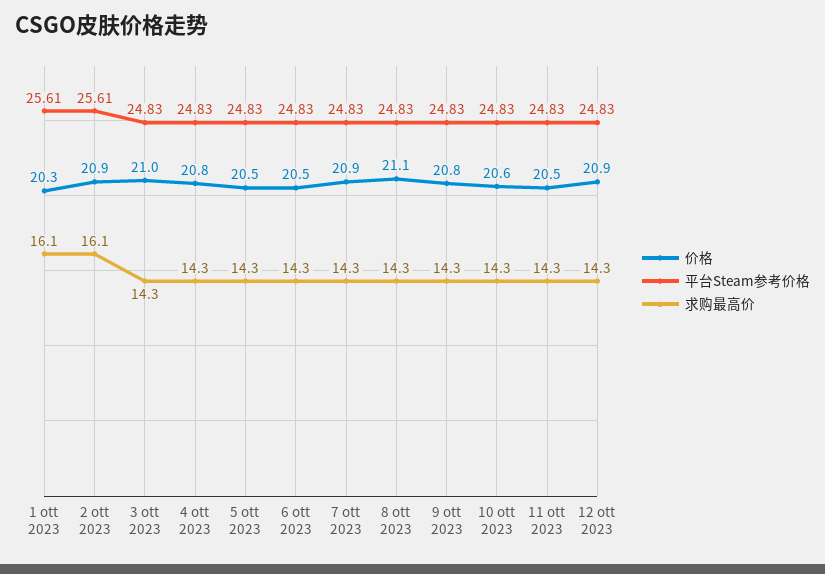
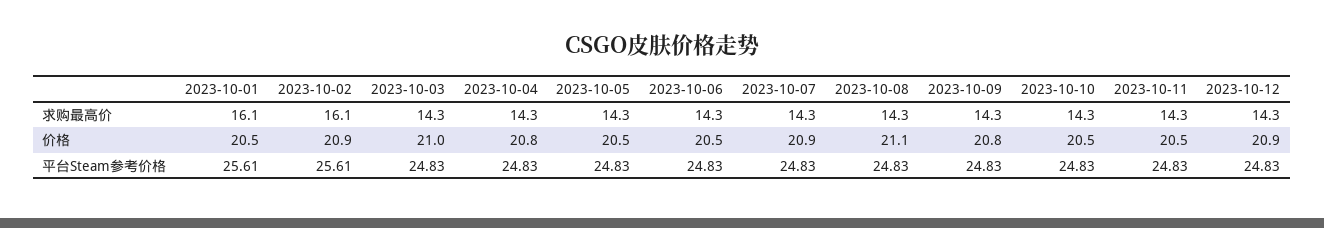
价格, 1 ott 2023: 20.3 -> 20.5
价格, 10 ott 2023: 20.6 -> 20.5

